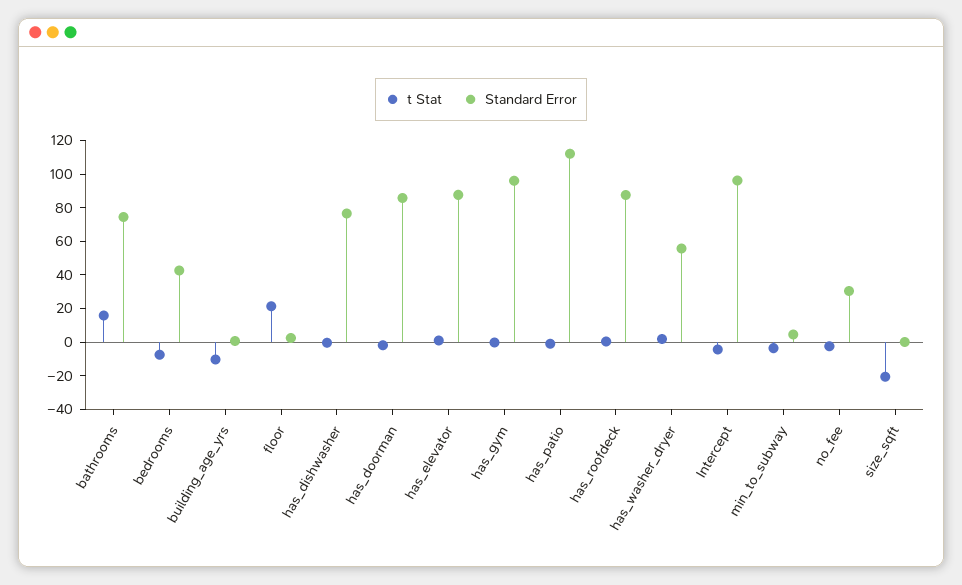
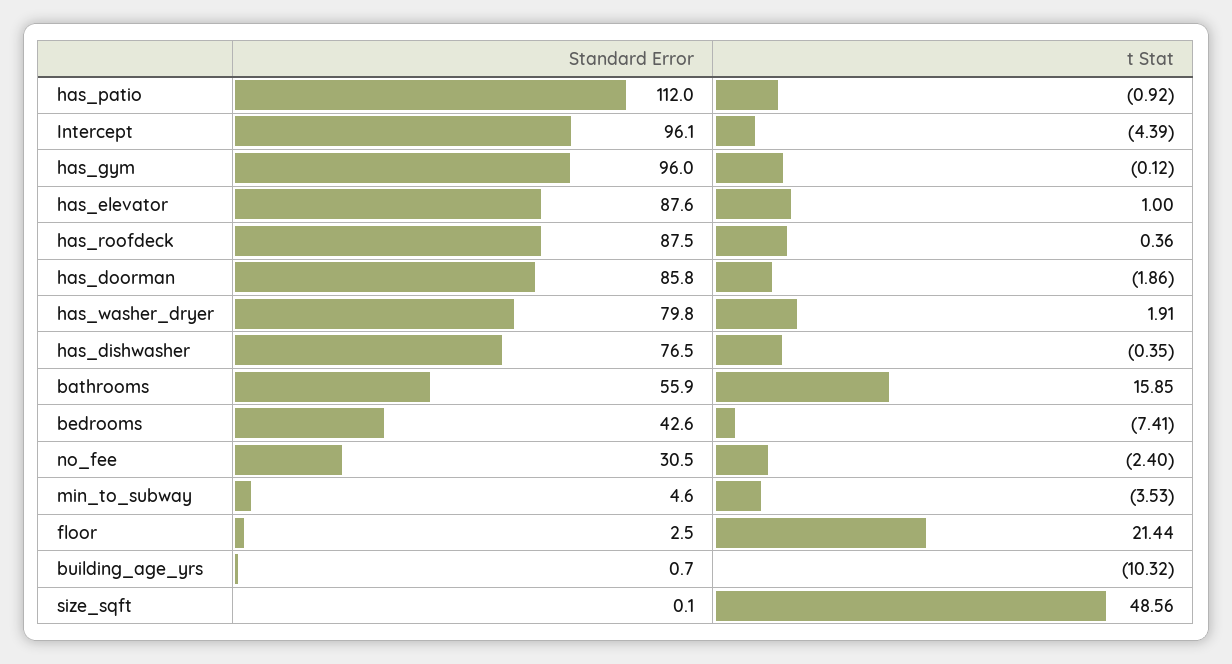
Standard Error, bathrooms: 75 -> 55.9
Standard Error, has_washer_dryer: 55 -> 79.8
t Stat, size_sqft: -20 -> 48.56

